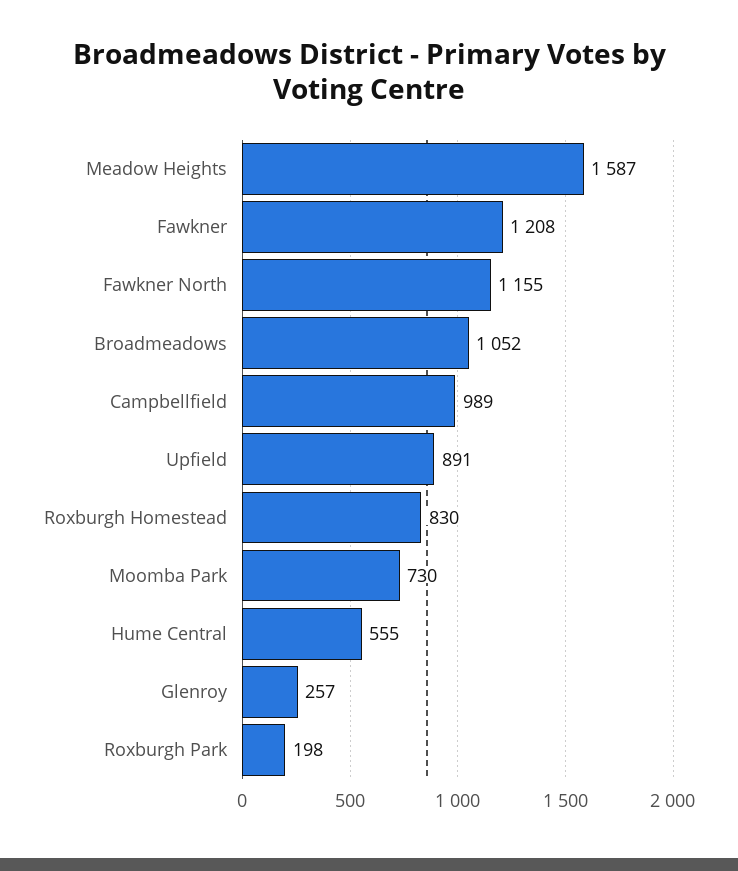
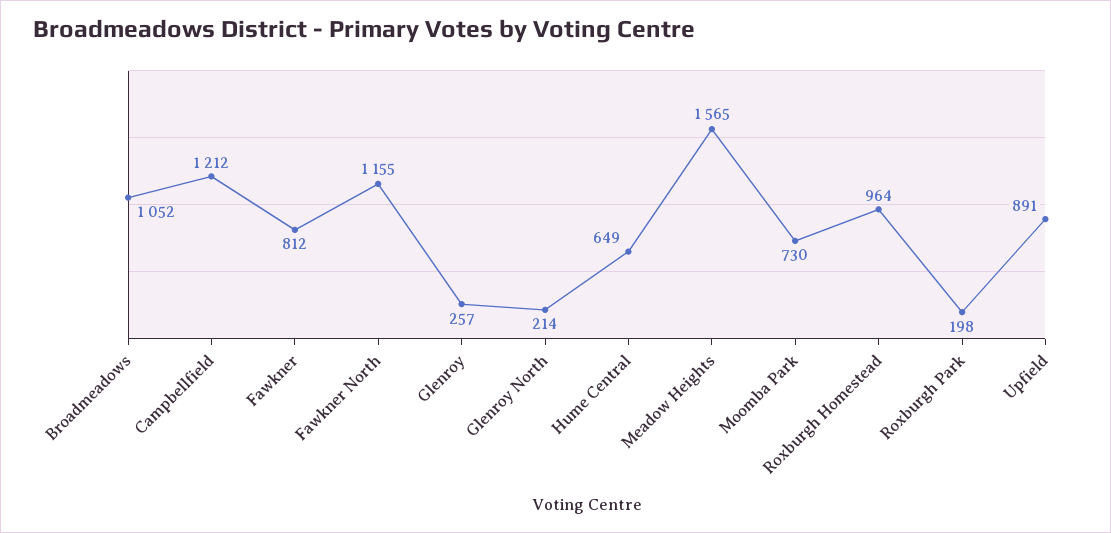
Meadow Heights: 1587 -> 1565
Fawkner: 1208 -> 812
Campbellfield: 989 -> 1212
Roxburgh Homestead: 830 -> 964
Hume Central: 555 -> 649
Glenroy North: none -> 214

